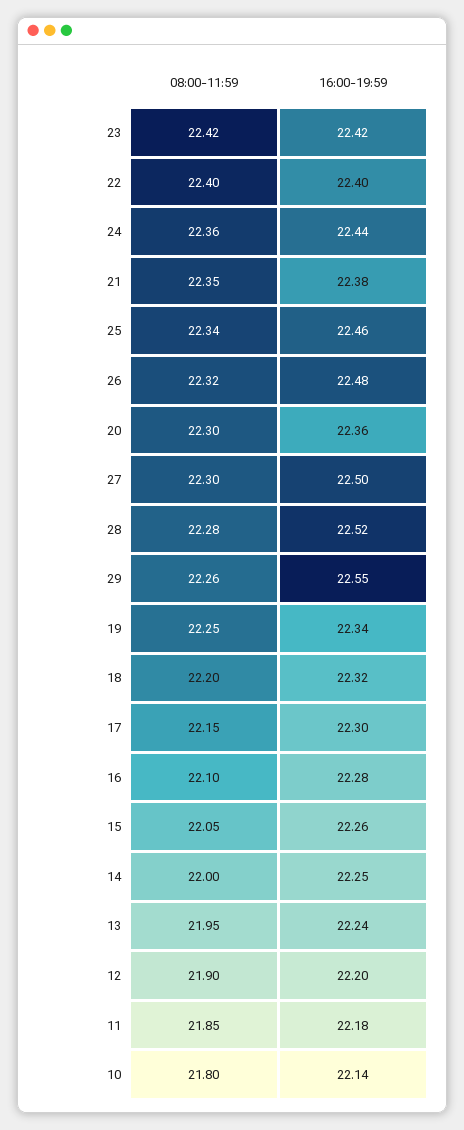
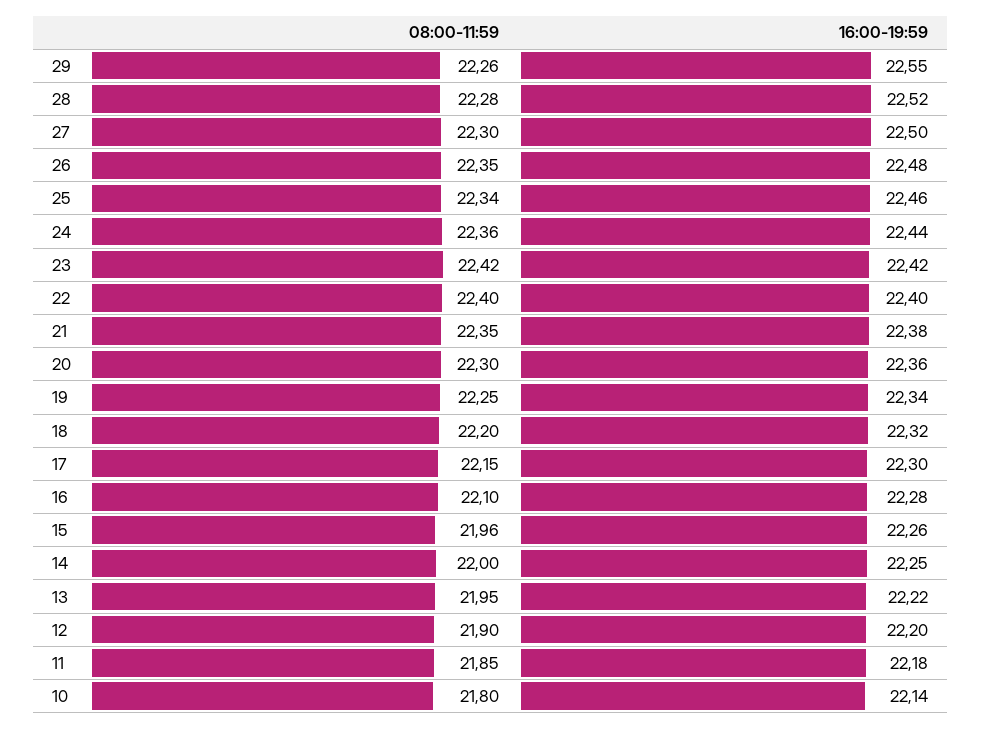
08:00-11:59, 26: 22.32 -> 22.35
08:00-11:59, 15: 22.05 -> 21.96
16:00-19:59, 13: 22.24 -> 22.22

